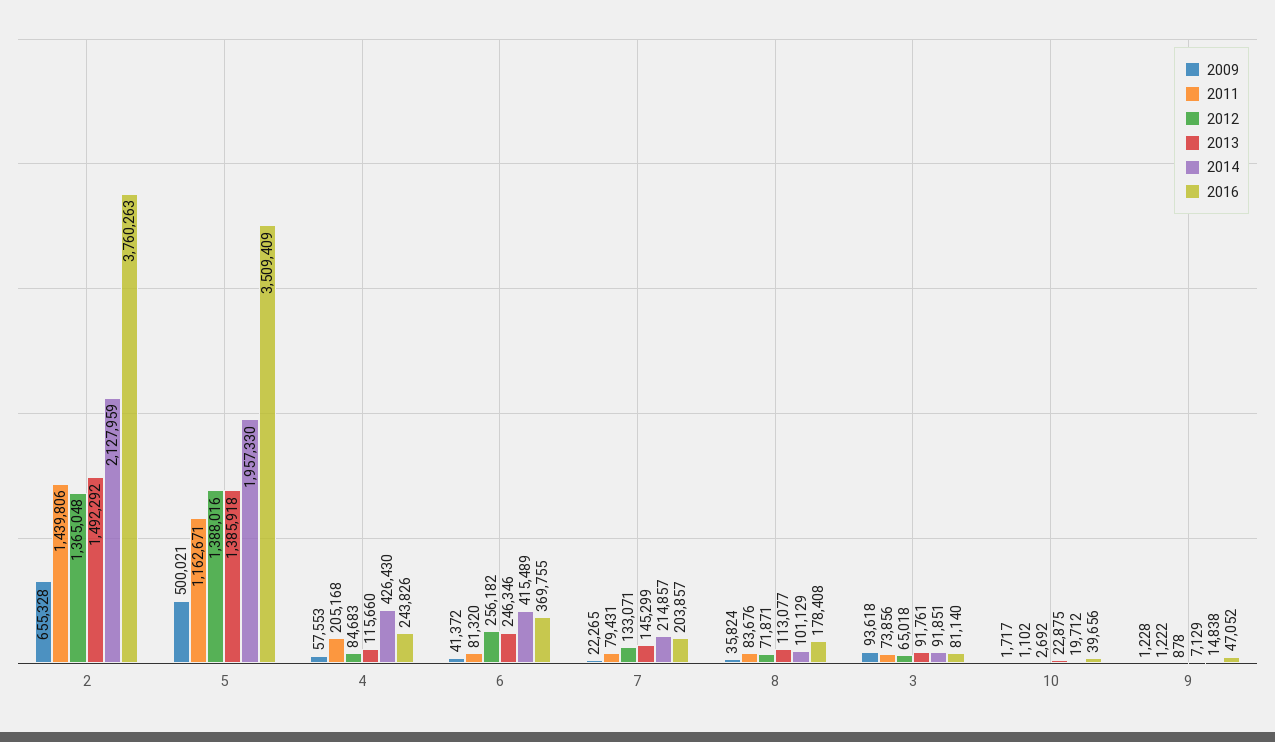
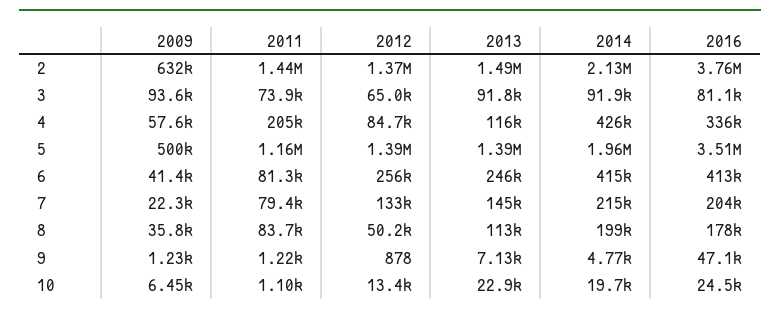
2009, 2: 655328 -> 632000
2016, 4: 243826 -> 336000
2016, 6: 369755 -> 413000
2012, 8: 71871 -> 50200
2014, 8: 101129 -> 199000
2009, 10: 1717 -> 6450
2012, 10: 2692 -> 13400
2016, 10: 39656 -> 24500
2014, 9: 14838 -> 4770

